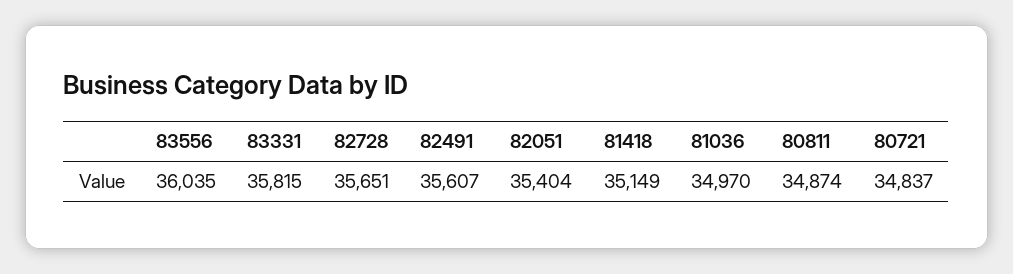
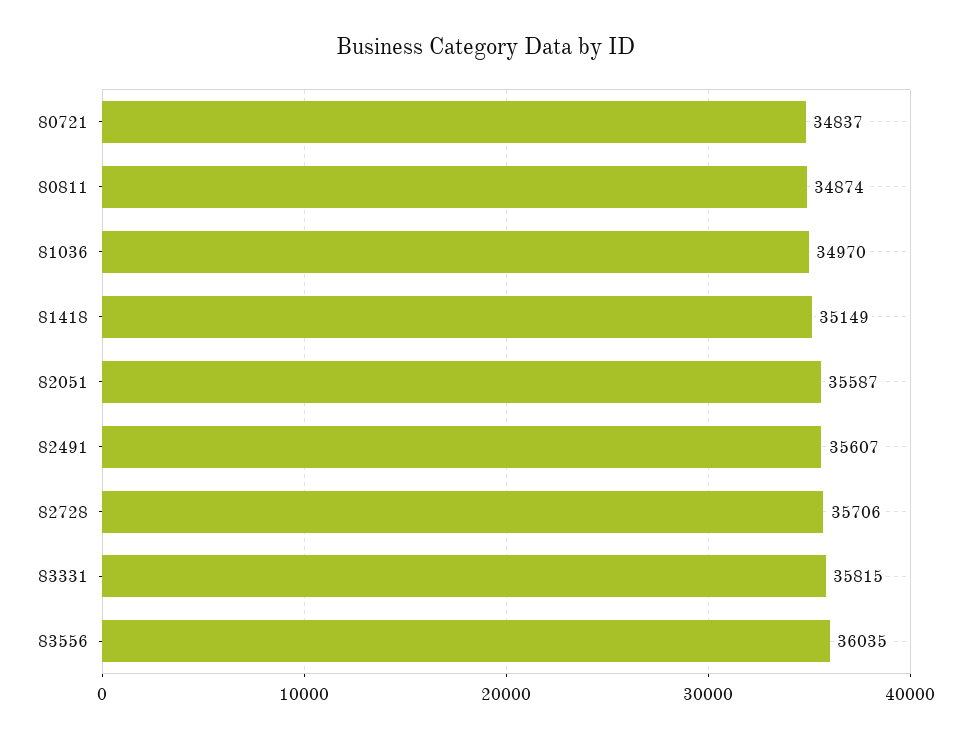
82728: 35651 -> 35706
82051: 35404 -> 35587

